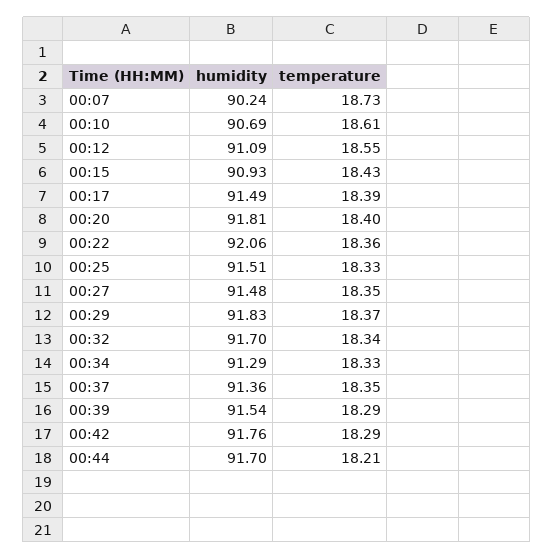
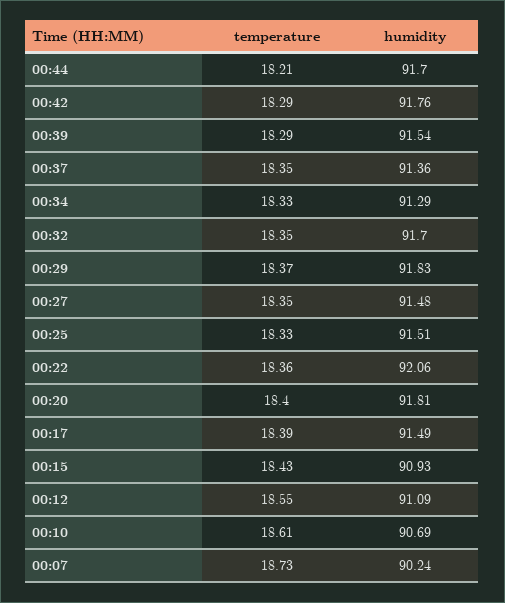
temperature, 00:32: 18.34 -> 18.35

